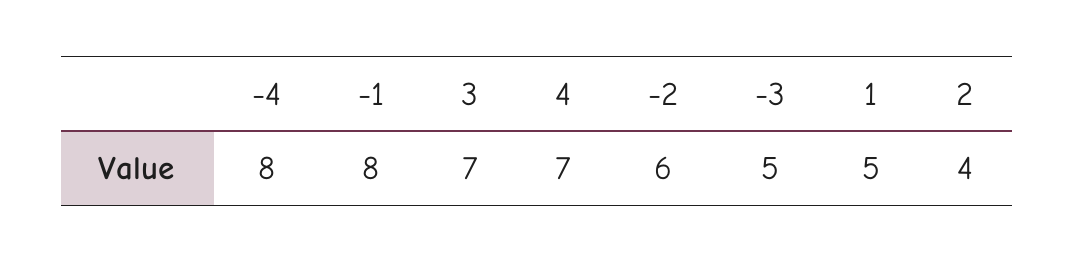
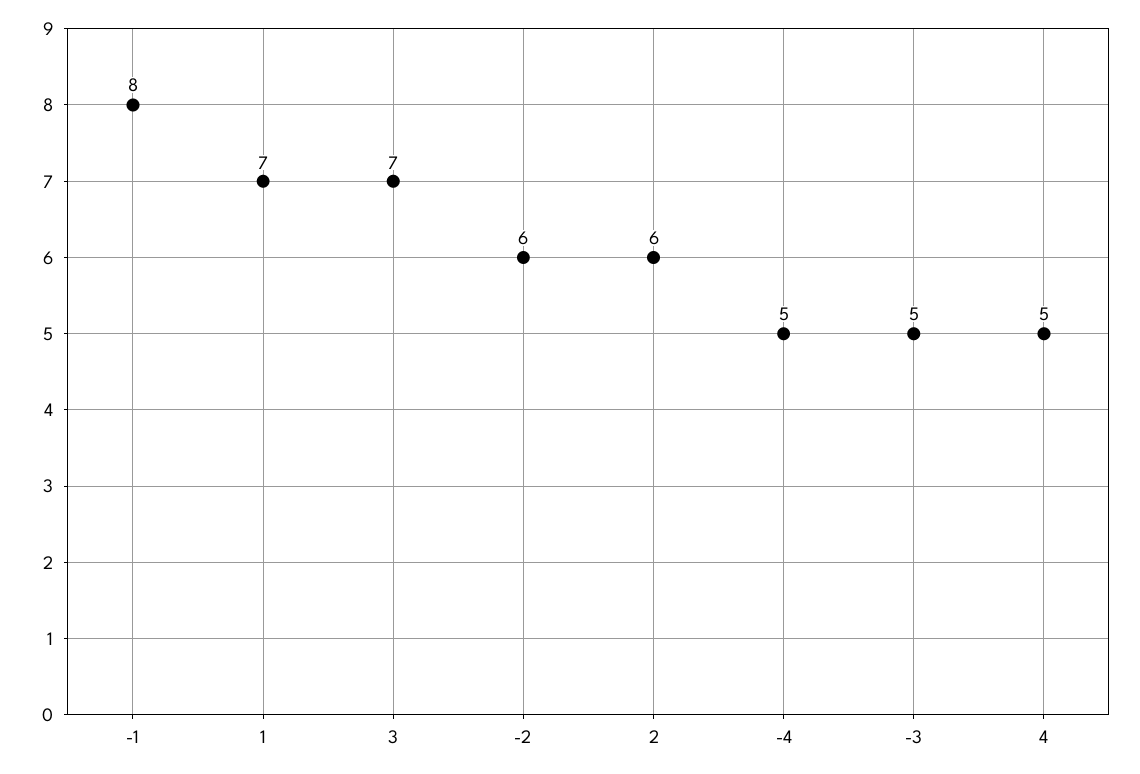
-4: 8 -> 5
4: 7 -> 5
1: 5 -> 7
2: 4 -> 6

